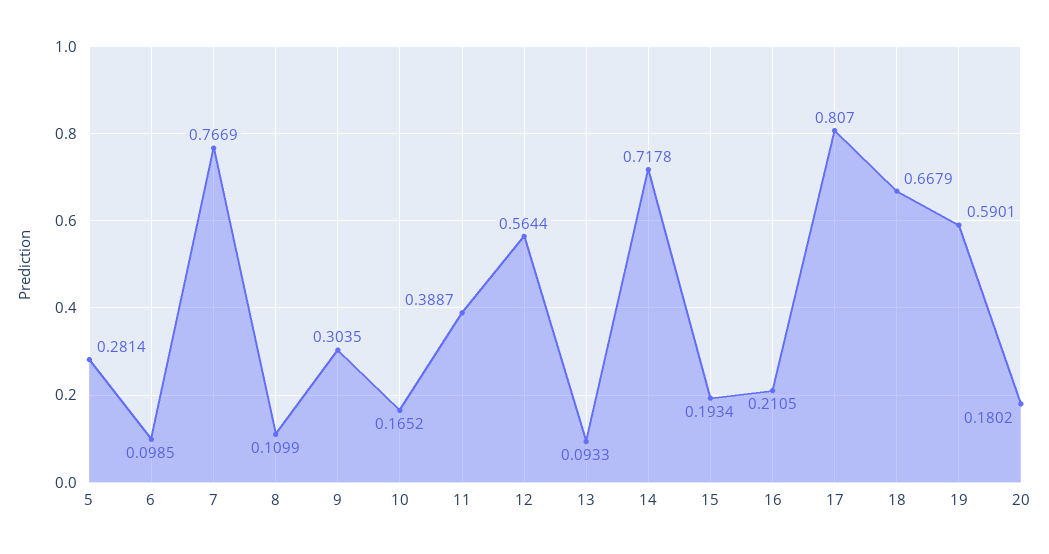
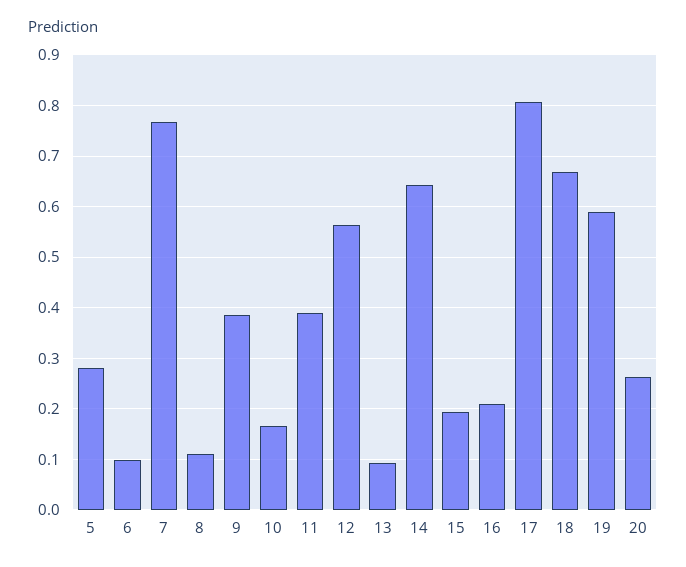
9: 0.3035 -> 0.38
14: 0.7178 -> 0.64
20: 0.1802 -> 0.26

